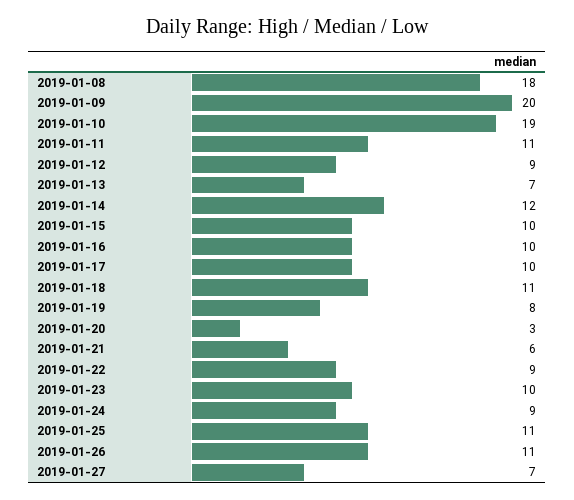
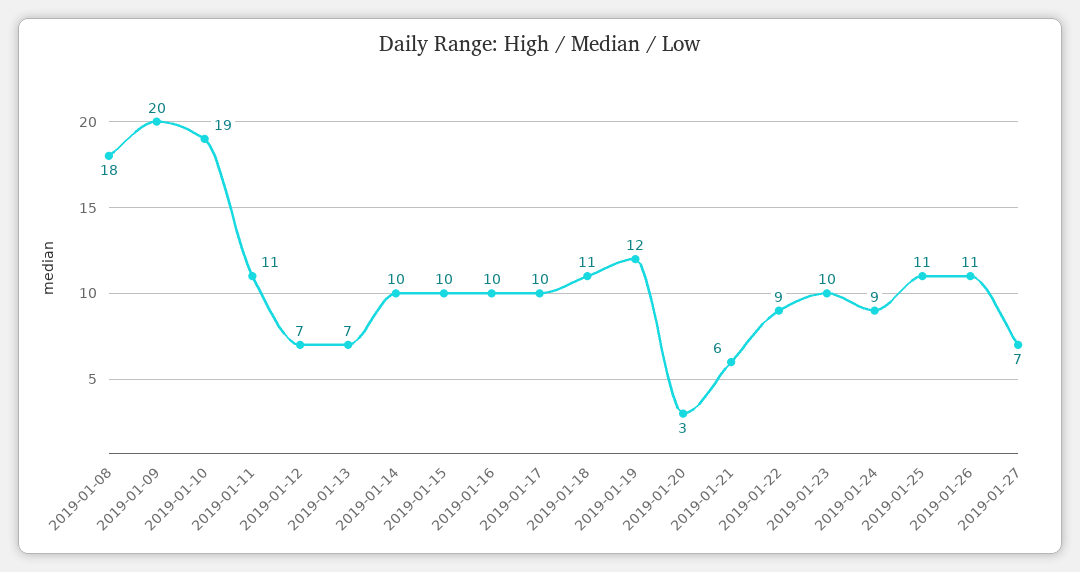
2019-01-12: 9 -> 7
2019-01-14: 12 -> 10
2019-01-19: 8 -> 12

